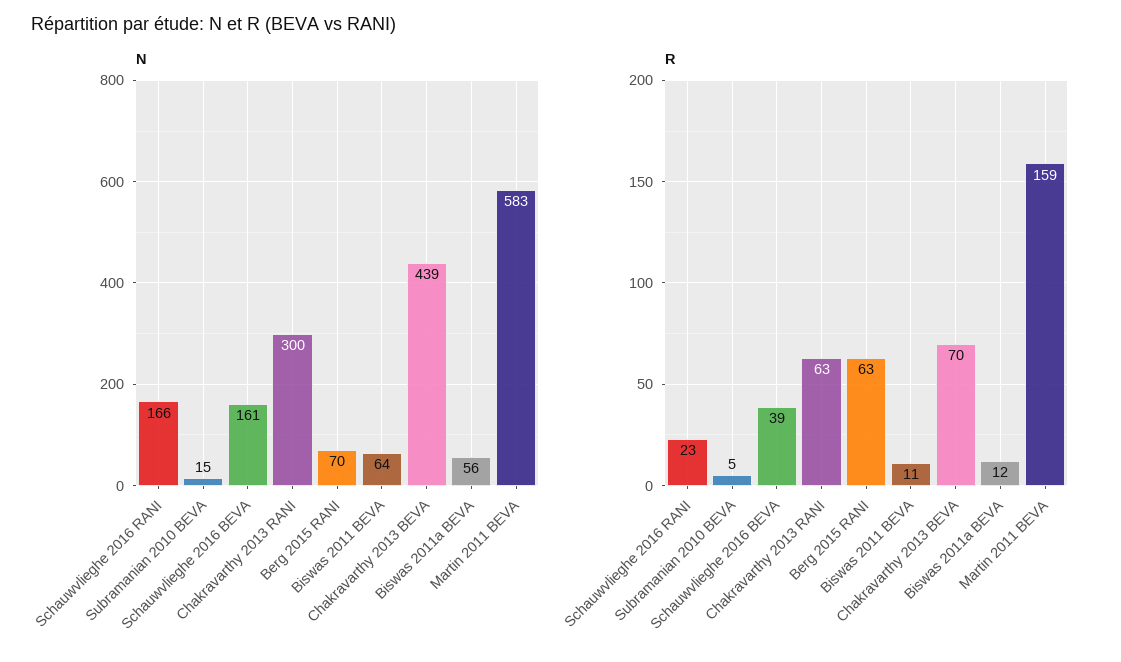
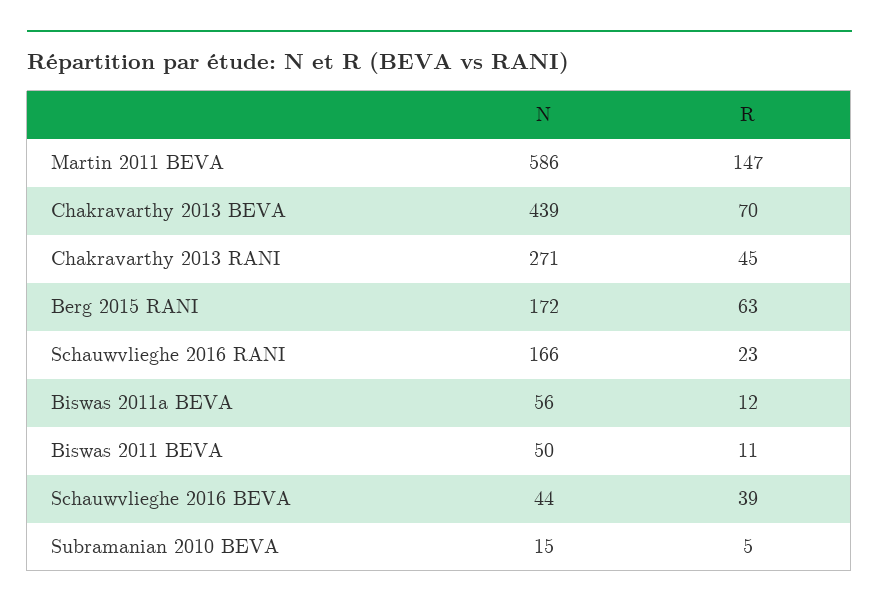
N, Schauwvlieghe 2016 BEVA: 161 -> 44
N, Chakravarthy 2013 RANI: 300 -> 271
N, Berg 2015 RANI: 70 -> 172
N, Biswas 2011 BEVA: 64 -> 50
N, Martin 2011 BEVA: 583 -> 586
R, Chakravarthy 2013 RANI: 63 -> 45
R, Martin 2011 BEVA: 159 -> 147

